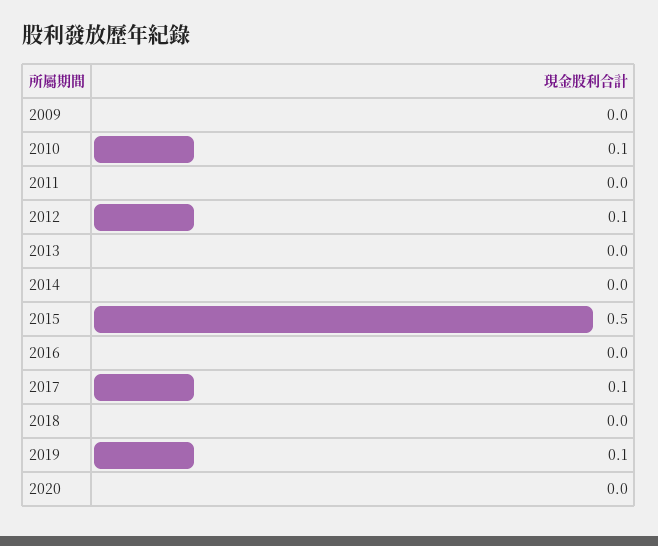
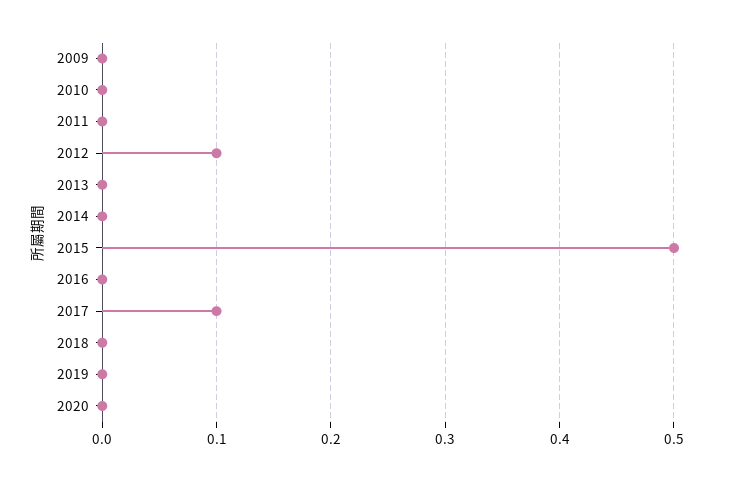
2010: 0.1 -> 0
2019: 0.1 -> 0

